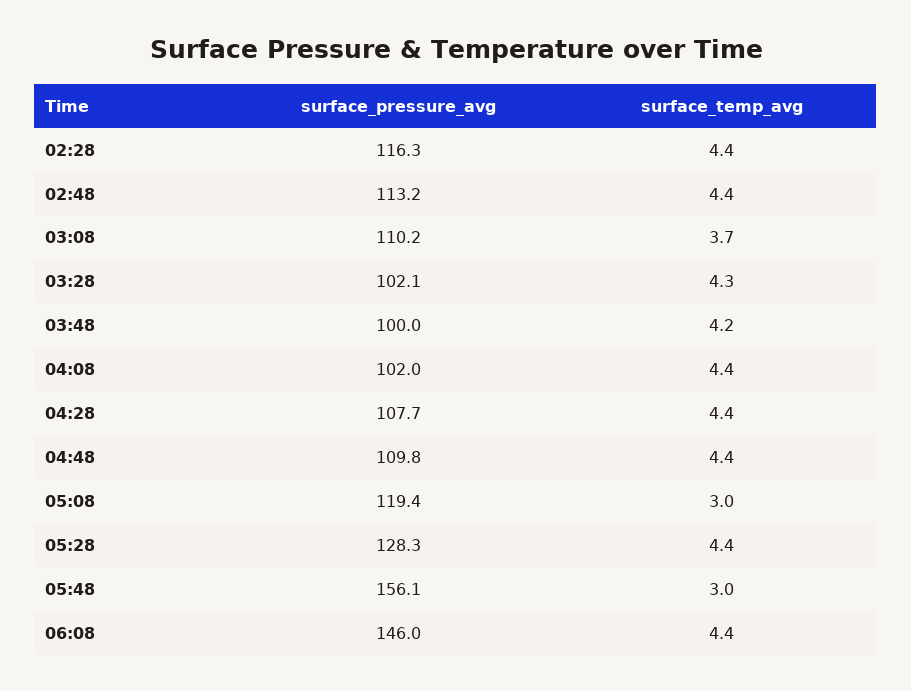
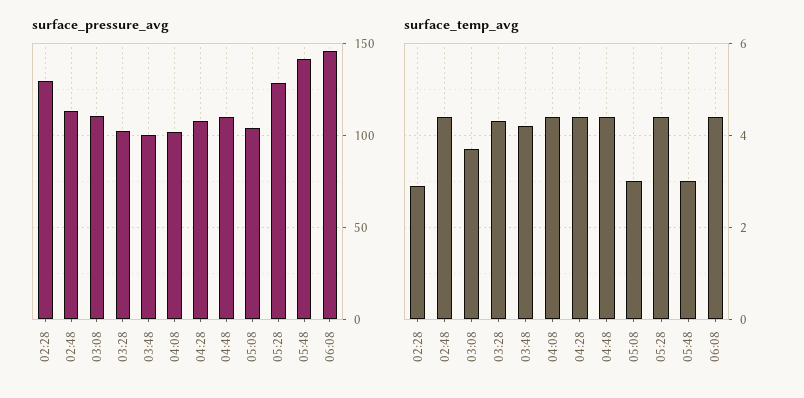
surface_pressure_avg, 02:28: 116.3 -> 130
surface_temp_avg, 02:28: 4.4 -> 3
surface_pressure_avg, 05:08: 119.4 -> 105
surface_pressure_avg, 05:48: 156.1 -> 140

